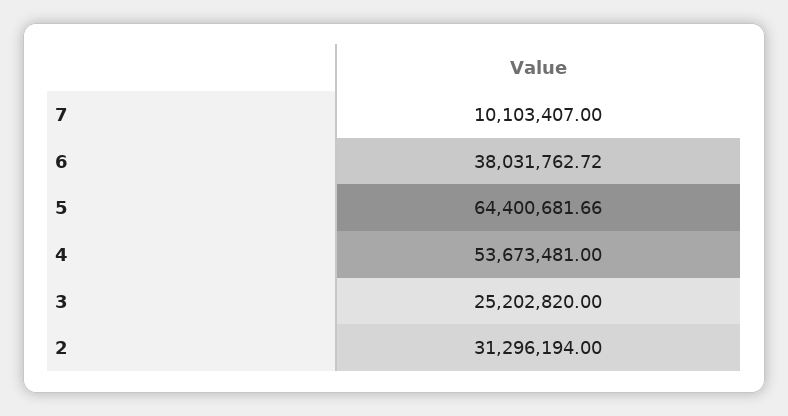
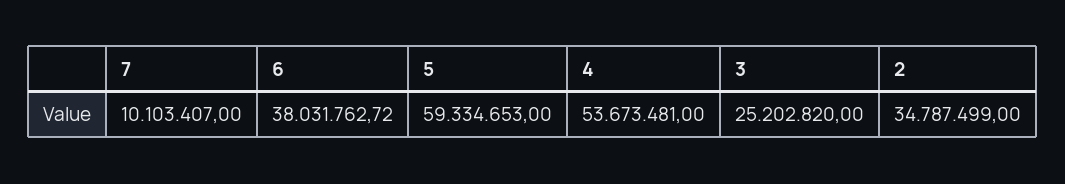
5: 64400681.66 -> 59334653
2: 31296194 -> 34787499

